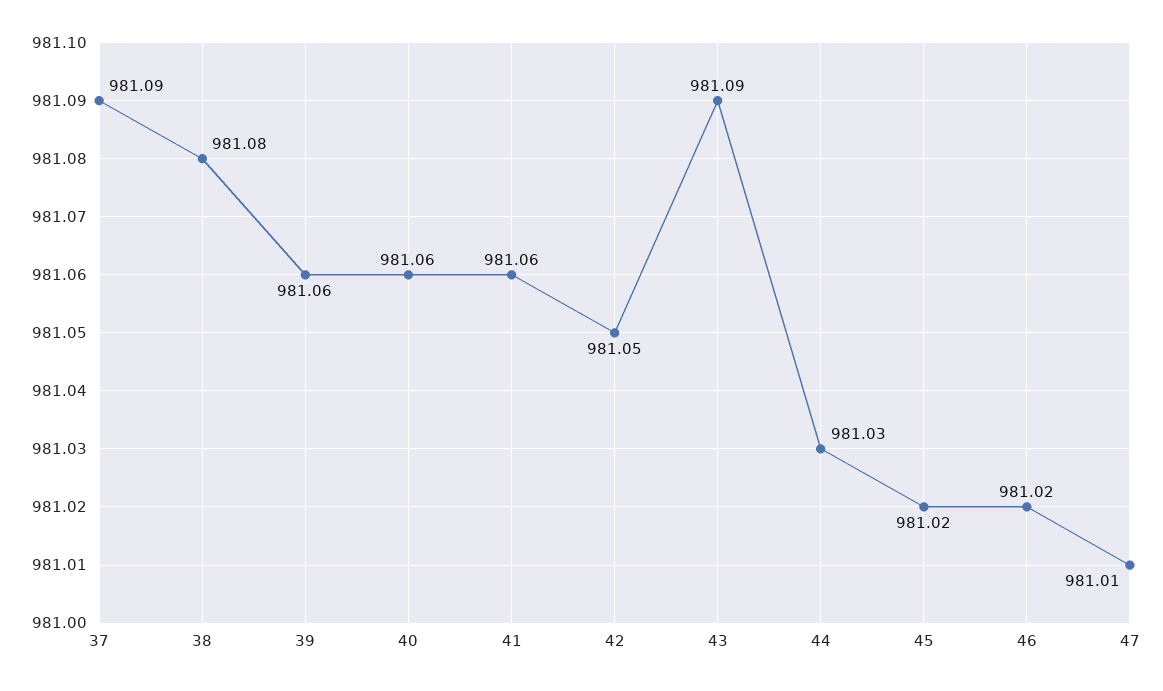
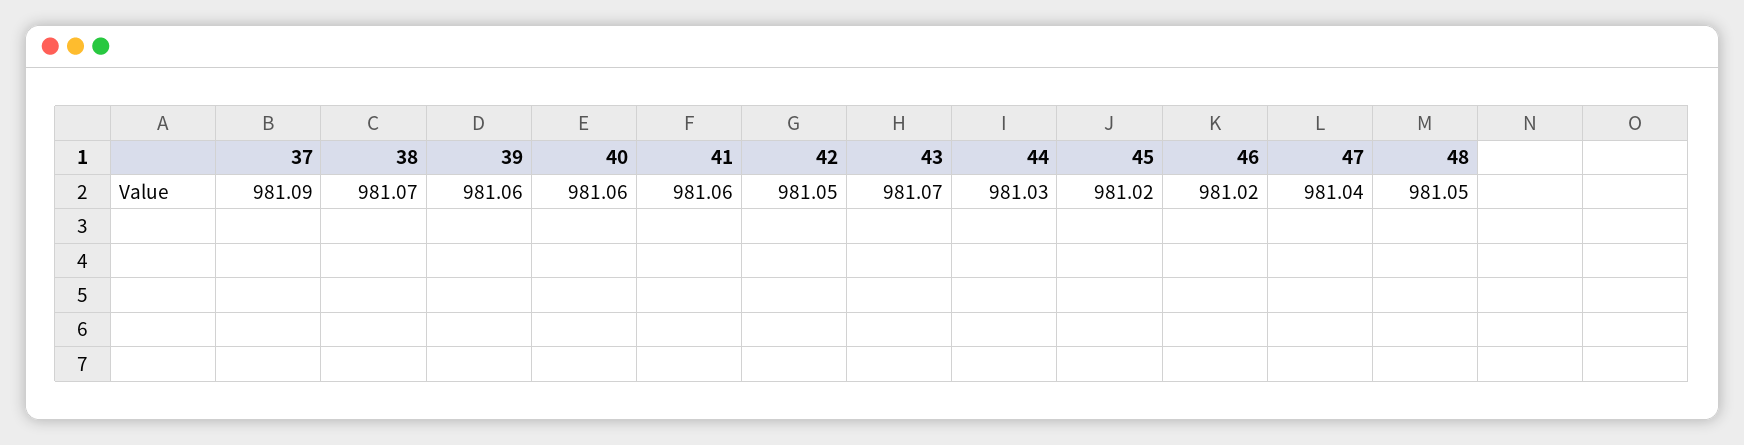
38: 981.08 -> 981.07
43: 981.09 -> 981.07
47: 981.01 -> 981.04
48: none -> 981.05

